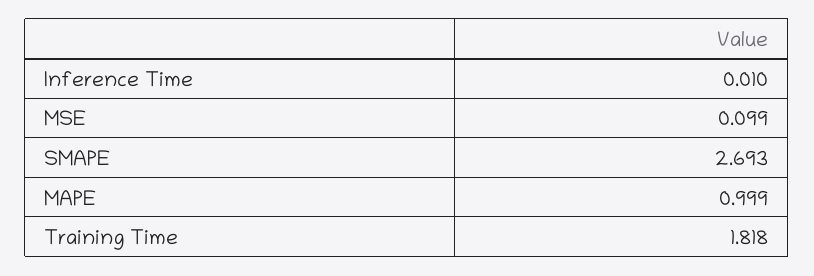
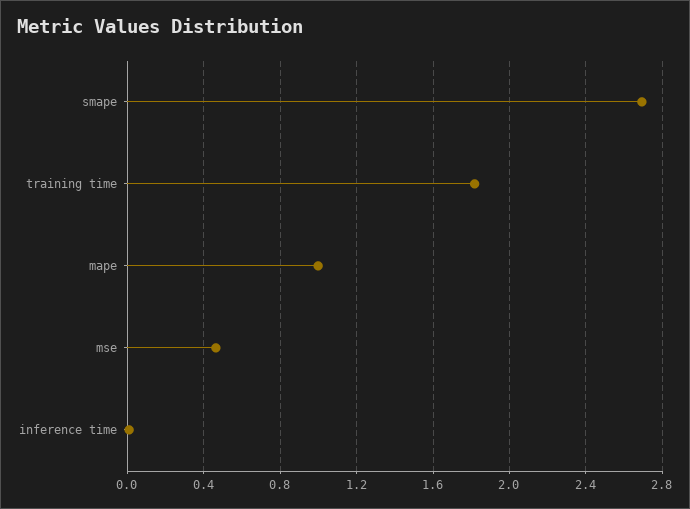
MSE: 0.099 -> 0.45

